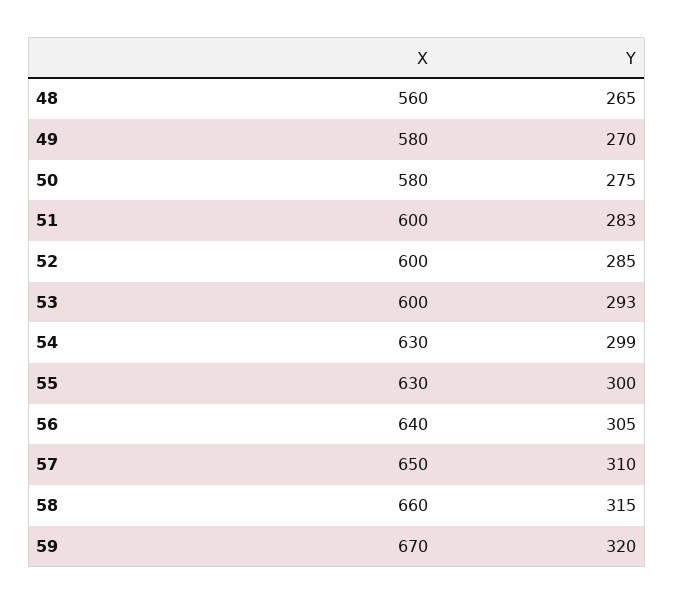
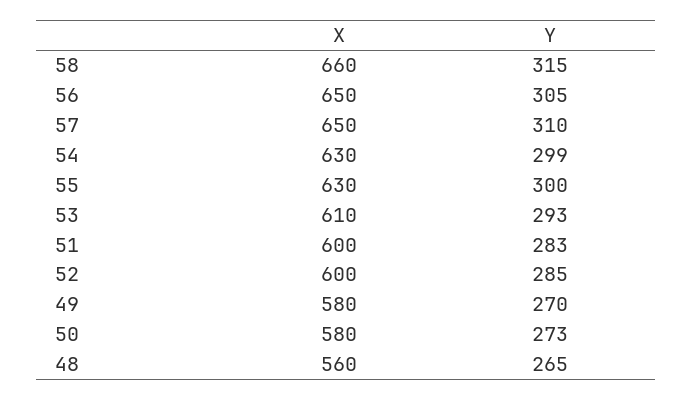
Y, 50: 275 -> 273
X, 53: 600 -> 610
X, 56: 640 -> 650
X, 59: 670 -> none
Y, 59: 320 -> none

